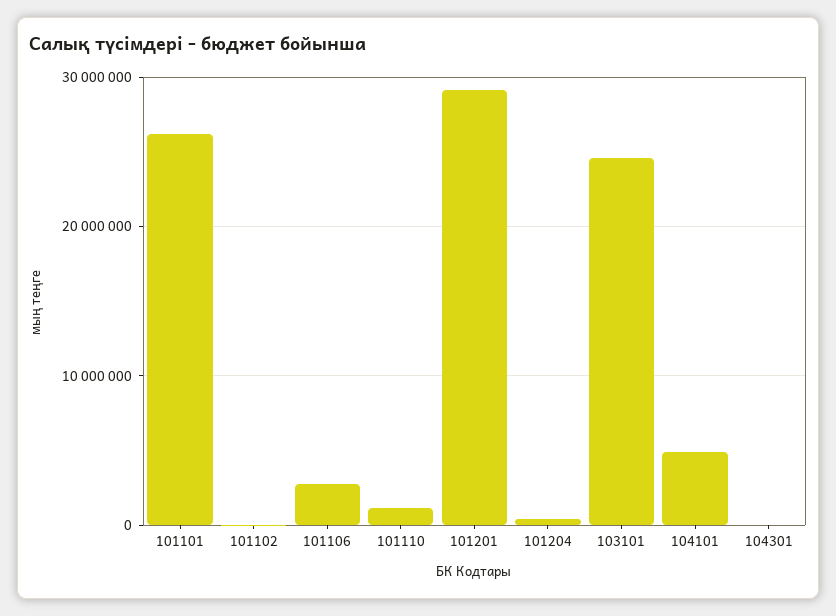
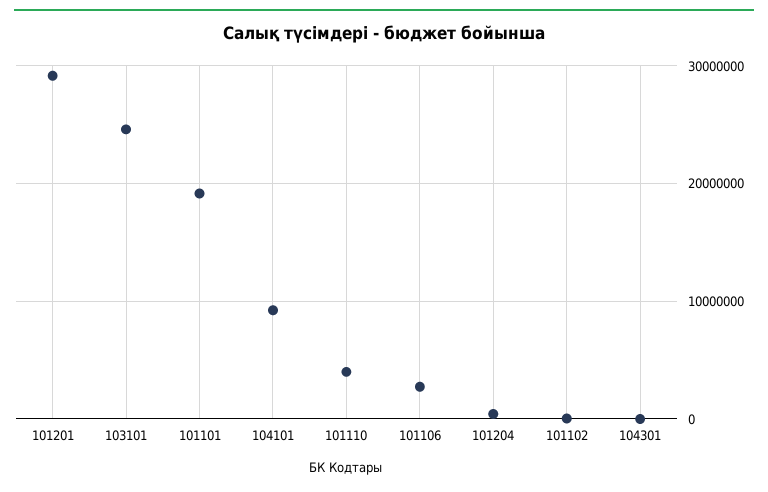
101101: 26000000 -> 19000000
101110: 1000000 -> 4000000
104101: 5000000 -> 9000000

